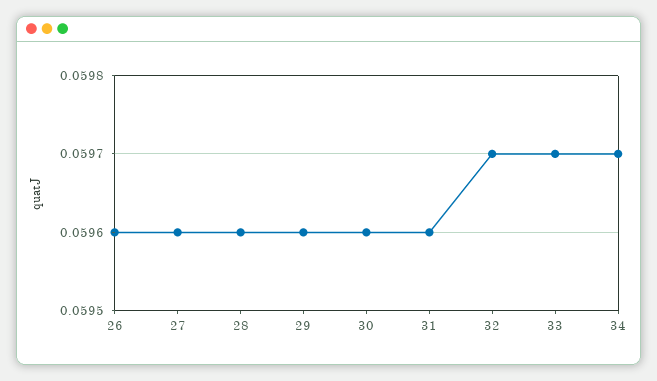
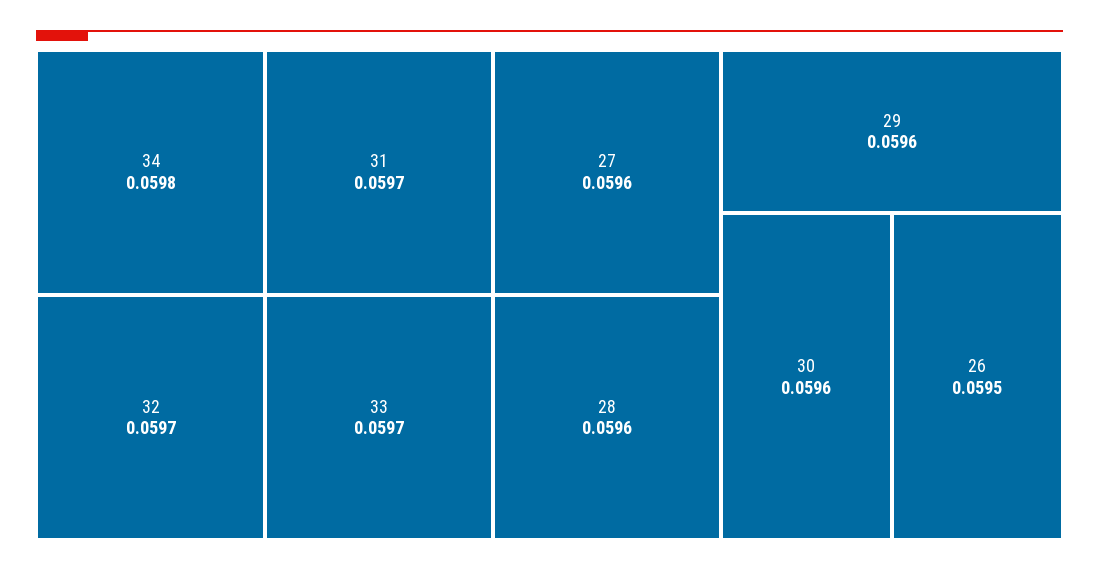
26: 0.0596 -> 0.0595
31: 0.0596 -> 0.0597
34: 0.0597 -> 0.0598

